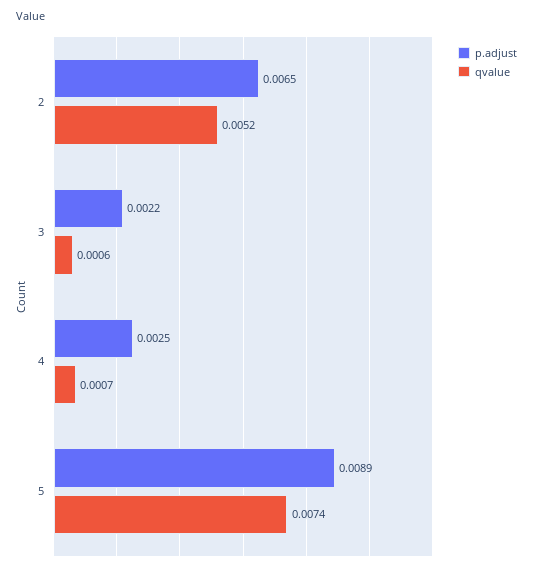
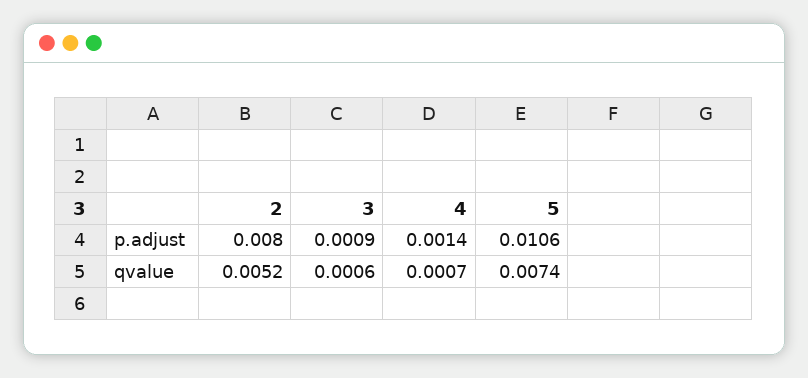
p.adjust, 2: 0.0065 -> 0.008
p.adjust, 3: 0.0022 -> 0.0009
p.adjust, 4: 0.0025 -> 0.0014
p.adjust, 5: 0.0089 -> 0.0106

